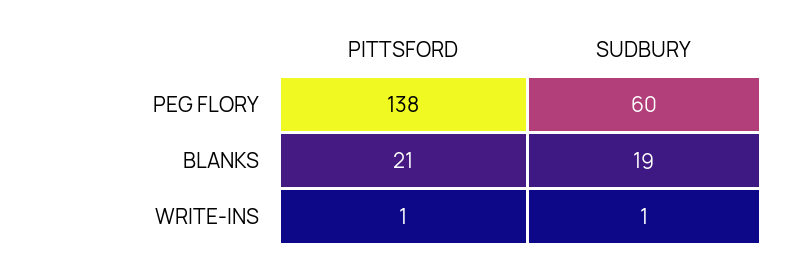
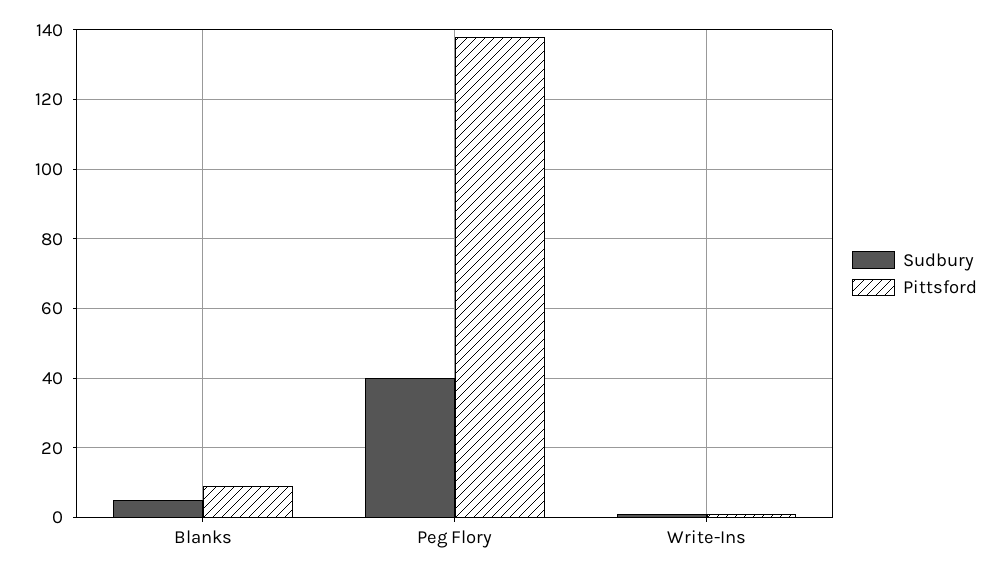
SUDBURY, PEG FLORY: 60 -> 40
PITTSFORD, BLANKS: 21 -> 10
SUDBURY, BLANKS: 19 -> 5

